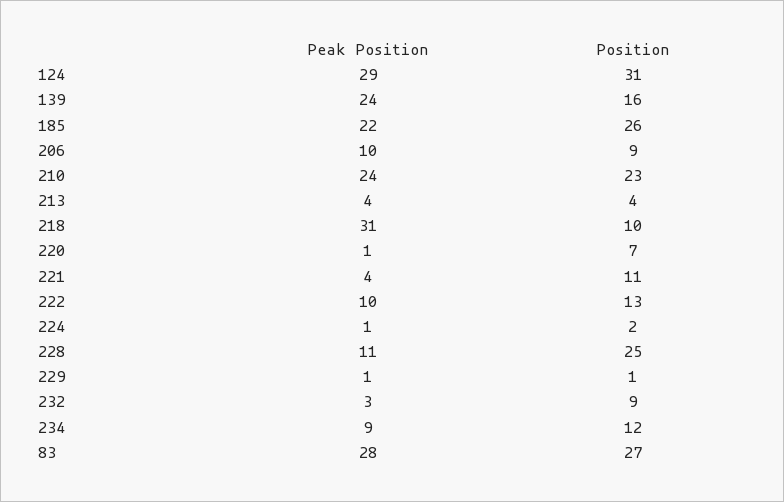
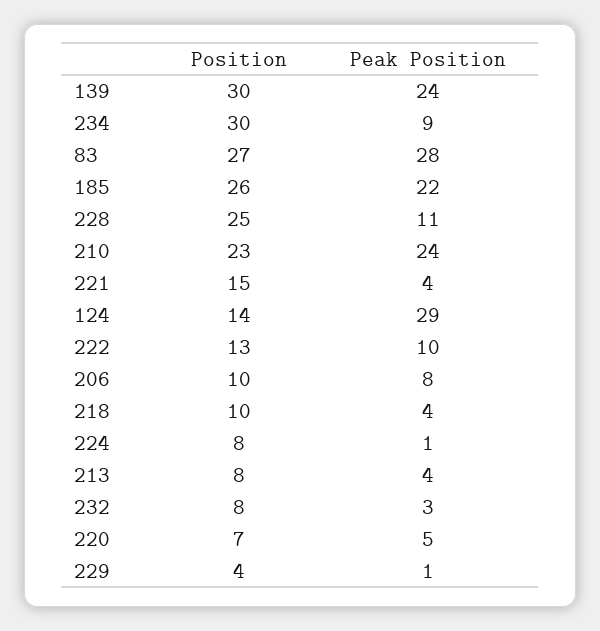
Position, 124: 31 -> 14
Position, 139: 16 -> 30
Peak Position, 206: 10 -> 8
Position, 206: 9 -> 10
Position, 213: 4 -> 8
Peak Position, 218: 31 -> 4
Peak Position, 220: 1 -> 5
Position, 221: 11 -> 15
Position, 224: 2 -> 8
Position, 229: 1 -> 4
Position, 232: 9 -> 8
Position, 234: 12 -> 30

